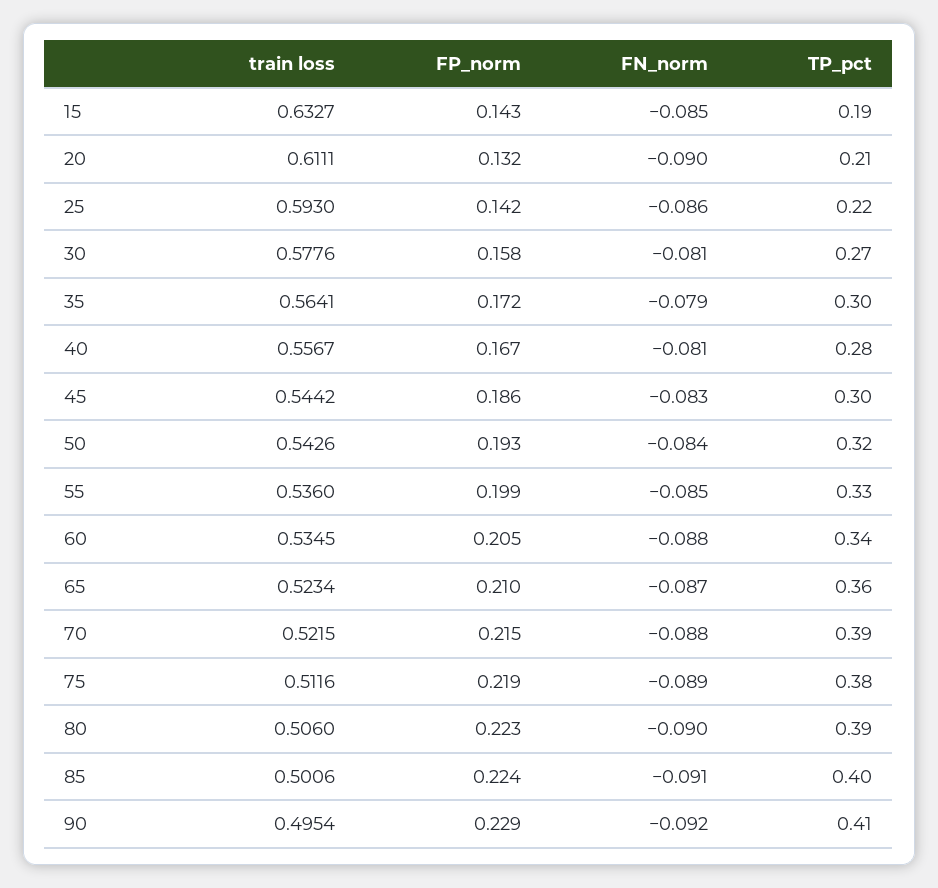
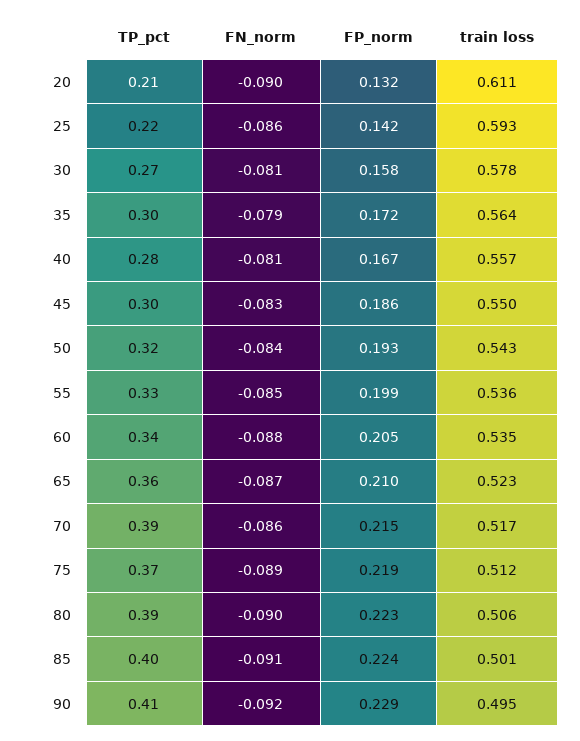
train loss, 15: 0.6327 -> none
FP_norm, 15: 0.143 -> none
FN_norm, 15: -0.085 -> none
TP_pct, 15: 0.19 -> none
train loss, 45: 0.5442 -> 0.55
train loss, 70: 0.5215 -> 0.517
FN_norm, 70: -0.088 -> -0.086
TP_pct, 75: 0.38 -> 0.37

